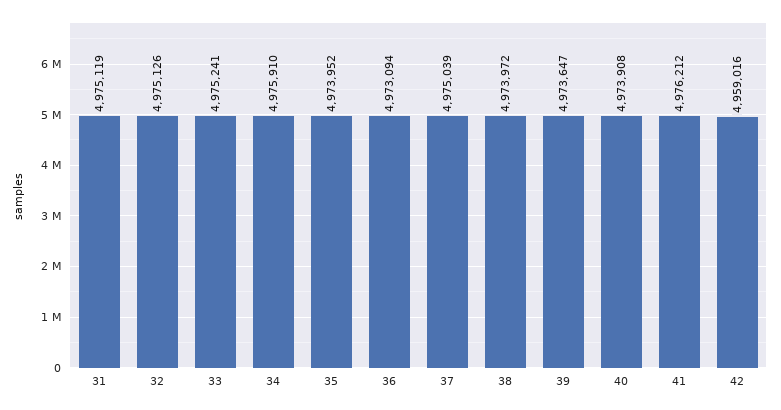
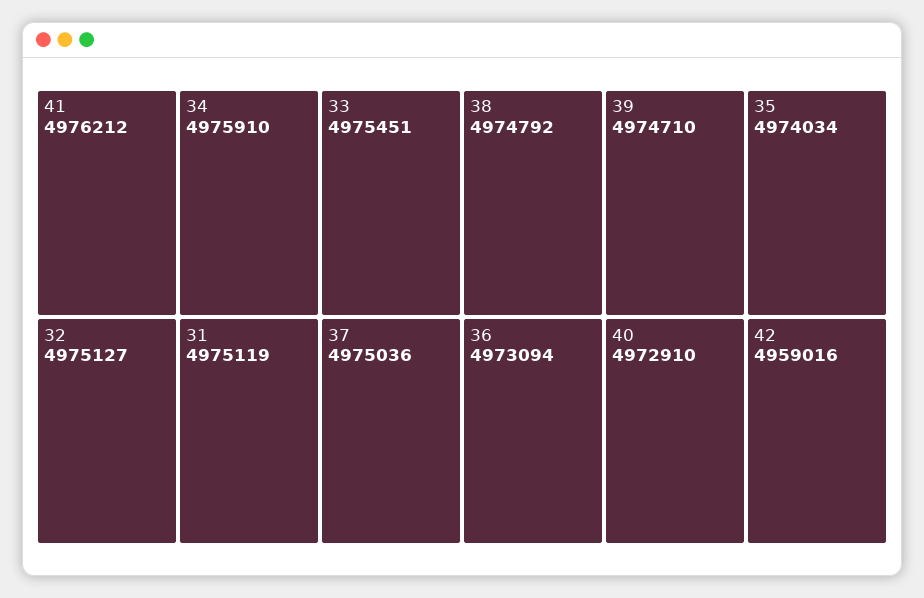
32: 4975126 -> 4975127
33: 4975241 -> 4975451
35: 4973952 -> 4974034
37: 4975039 -> 4975036
38: 4973972 -> 4974792
39: 4973647 -> 4974710
40: 4973908 -> 4972910

